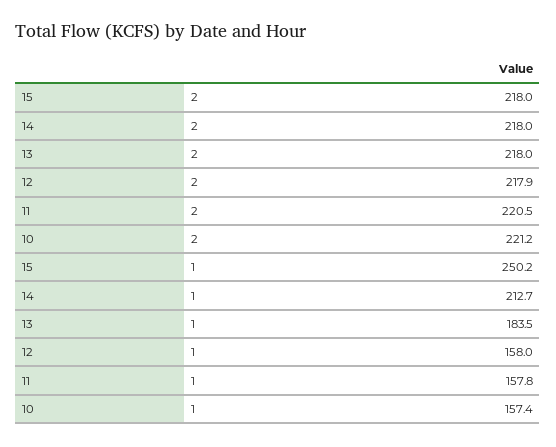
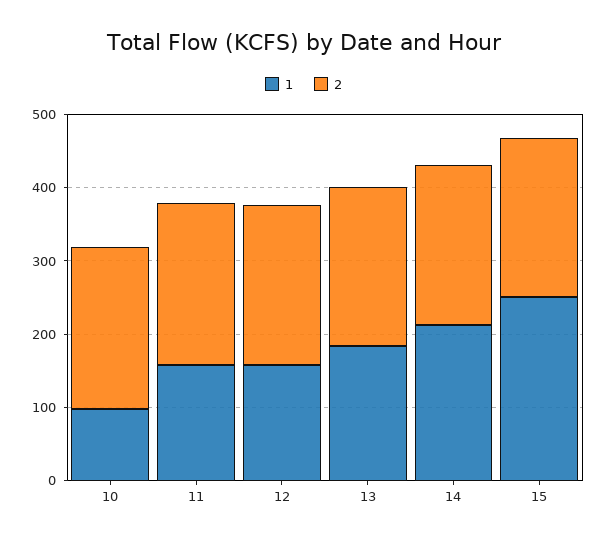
1, 10: 157.4 -> 100

